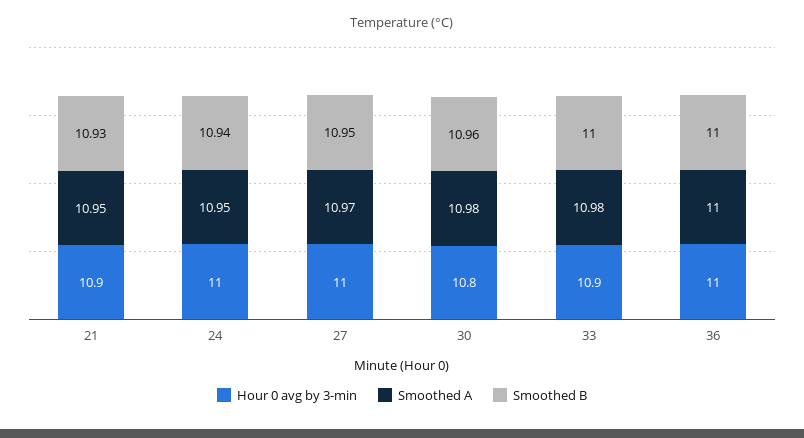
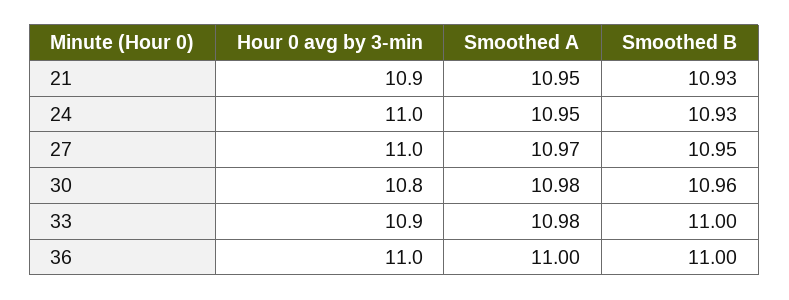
Smoothed B, 24: 10.94 -> 10.93

